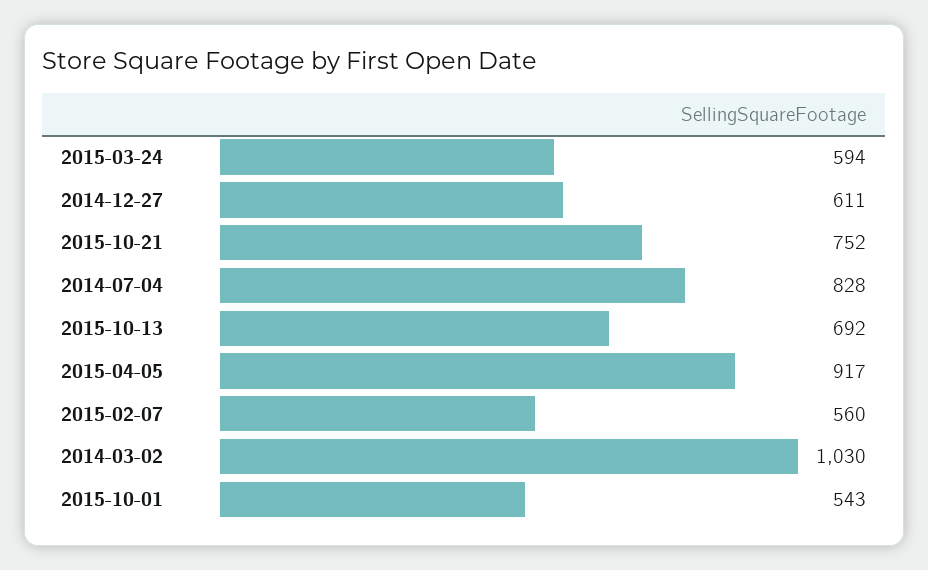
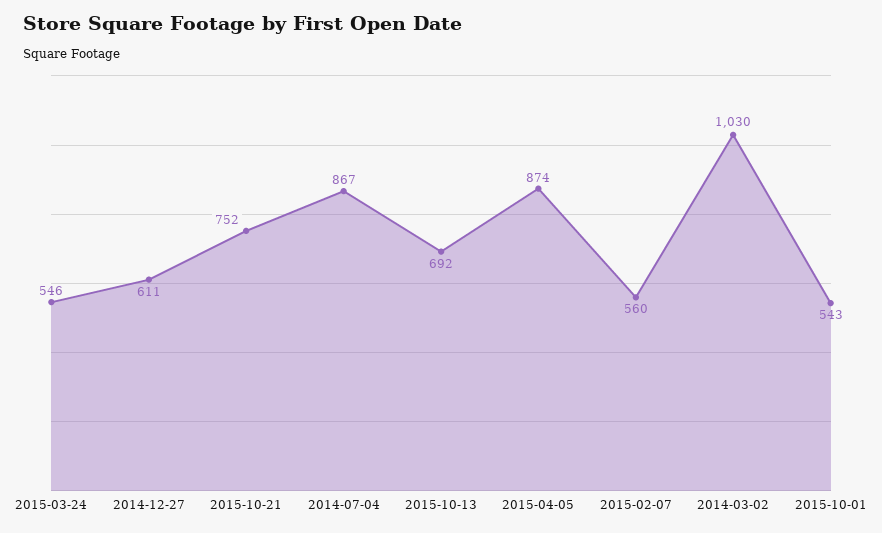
2015-03-24: 594 -> 546
2014-07-04: 828 -> 867
2015-04-05: 917 -> 874

